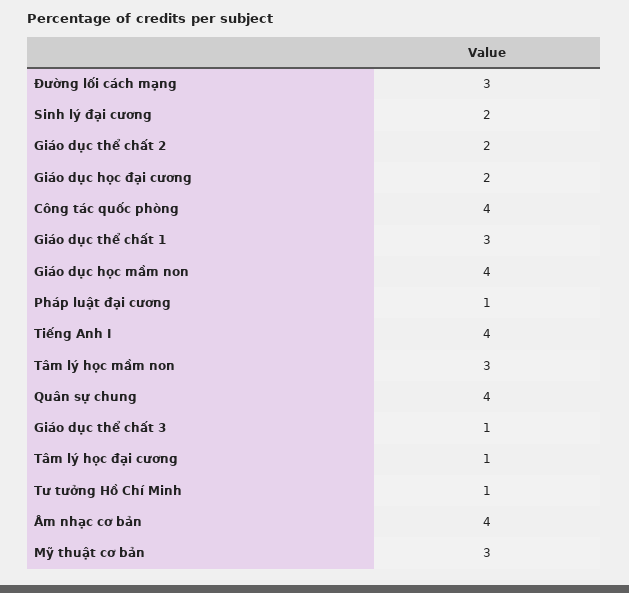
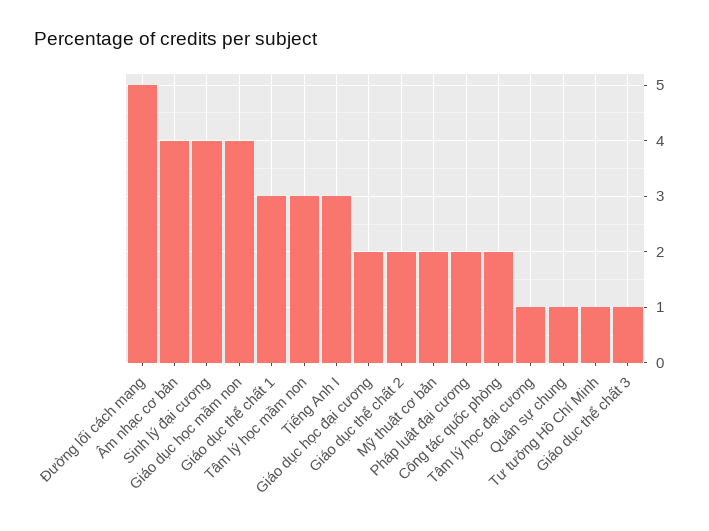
Đường lối cách mạng: 3 -> 5
Sinh lý đại cương: 2 -> 4
Công tác quốc phòng: 4 -> 2
Pháp luật đại cương: 1 -> 2
Tiếng Anh I: 4 -> 3
Quân sự chung: 4 -> 1
Mỹ thuật cơ bản: 3 -> 2

